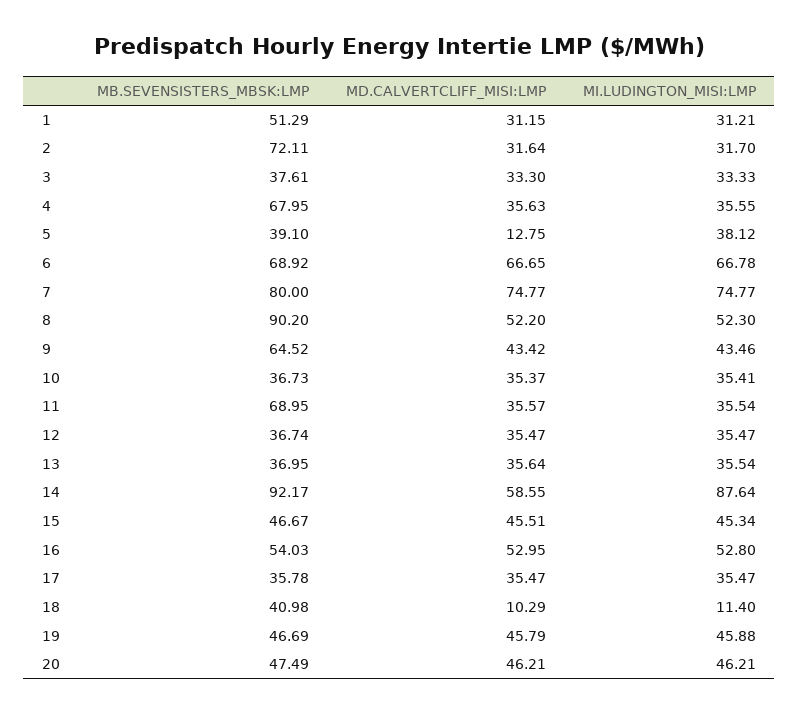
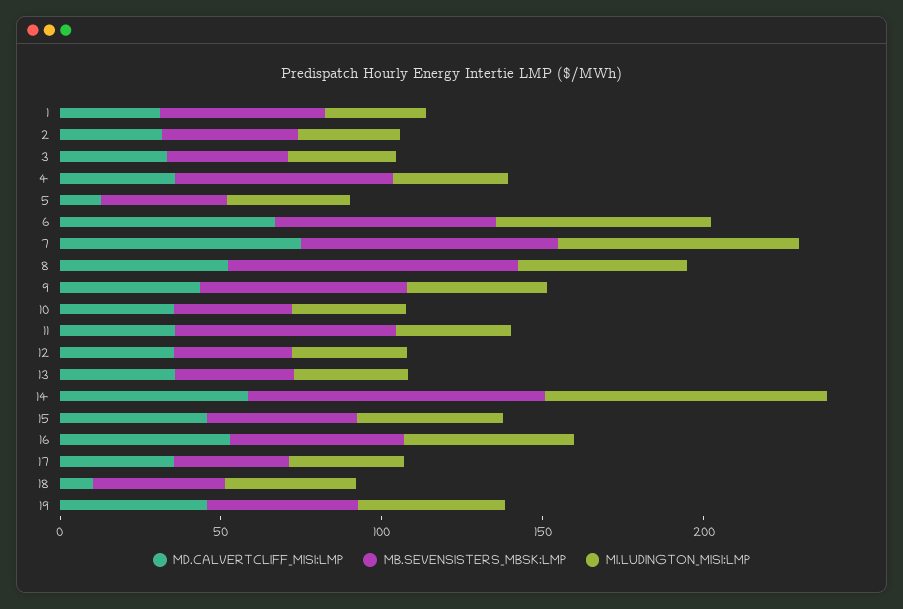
MB.SEVENSISTERS_MBSK:LMP, 2: 72.11 -> 40
MI.LUDINGTON_MISI:LMP, 18: 11.4 -> 40
MB.SEVENSISTERS_MBSK:LMP, 20: 47.49 -> none
MD.CALVERTCLIFF_MISI:LMP, 20: 46.21 -> none
MI.LUDINGTON_MISI:LMP, 20: 46.21 -> none

